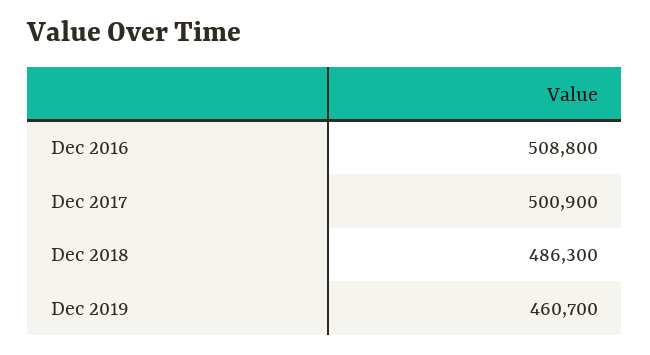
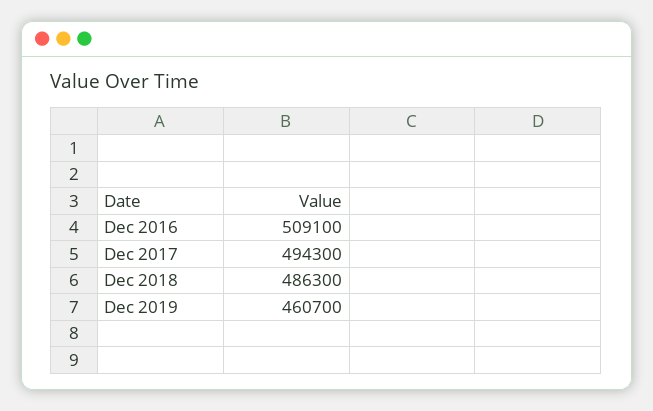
Dec 2016: 508800 -> 509100
Dec 2017: 500900 -> 494300

